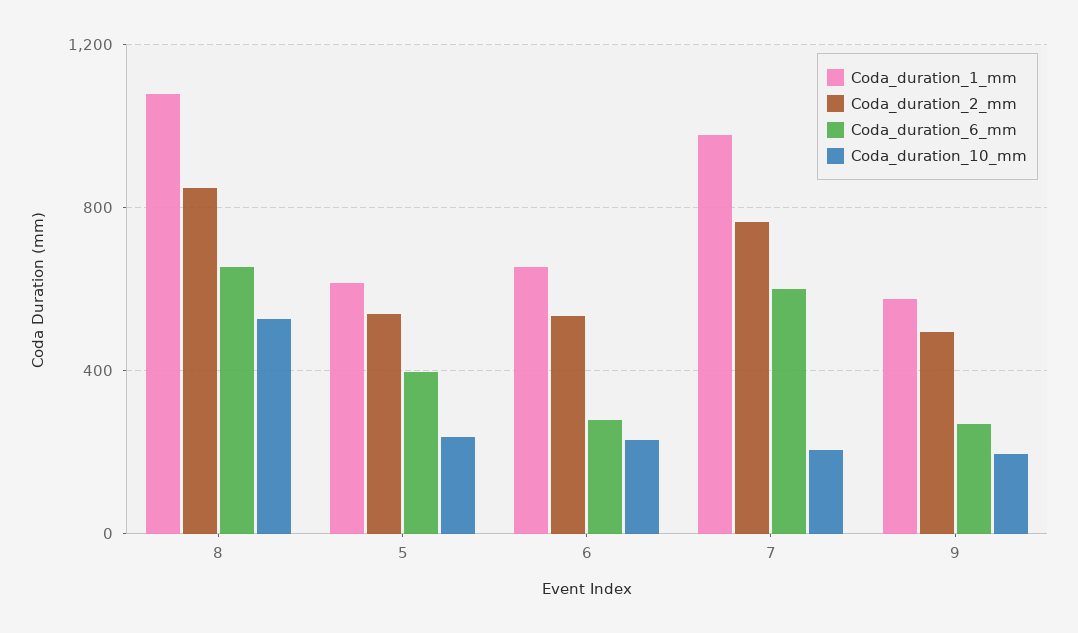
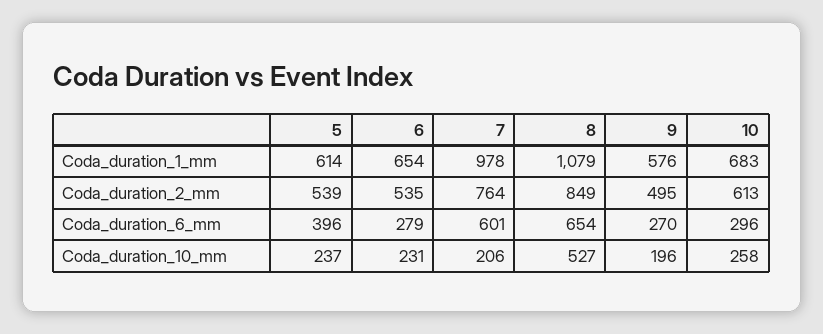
Coda_duration_1_mm, 10: none -> 683
Coda_duration_2_mm, 10: none -> 613
Coda_duration_6_mm, 10: none -> 296
Coda_duration_10_mm, 10: none -> 258

